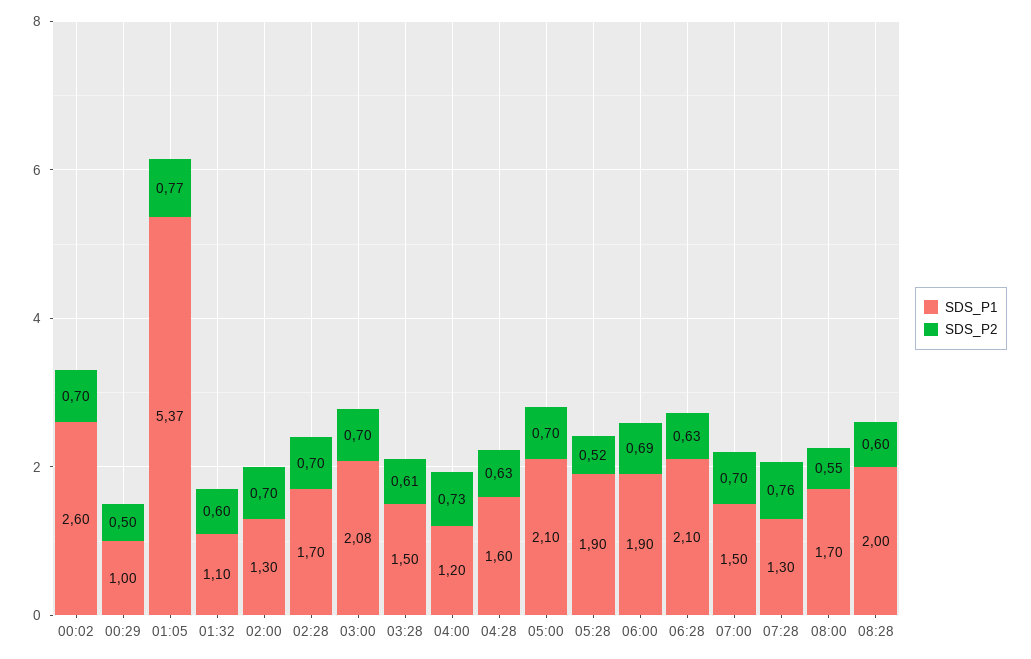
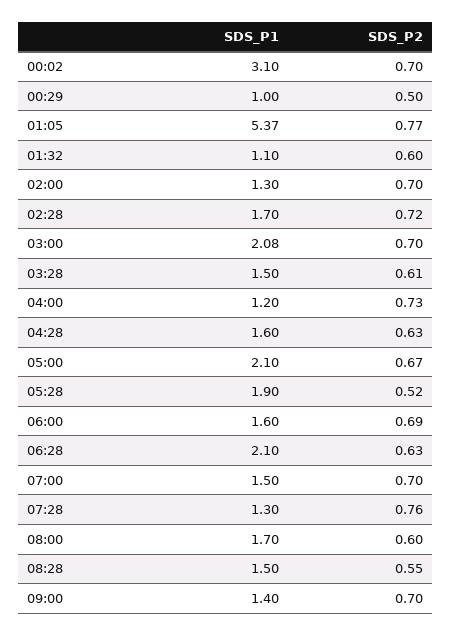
SDS_P1, 00:02: 2.6 -> 3.1
SDS_P2, 02:28: 0.7 -> 0.72
SDS_P2, 05:00: 0.7 -> 0.67
SDS_P1, 06:00: 1.9 -> 1.6
SDS_P2, 08:00: 0.55 -> 0.6
SDS_P1, 08:28: 2 -> 1.5
SDS_P2, 08:28: 0.6 -> 0.55
SDS_P1, 09:00: none -> 1.4
SDS_P2, 09:00: none -> 0.7

